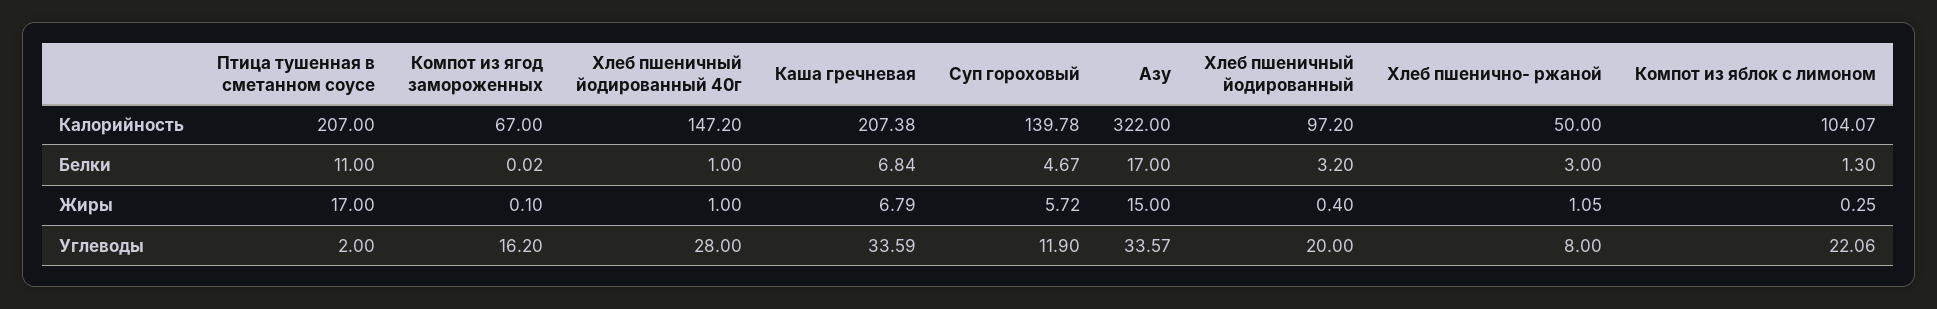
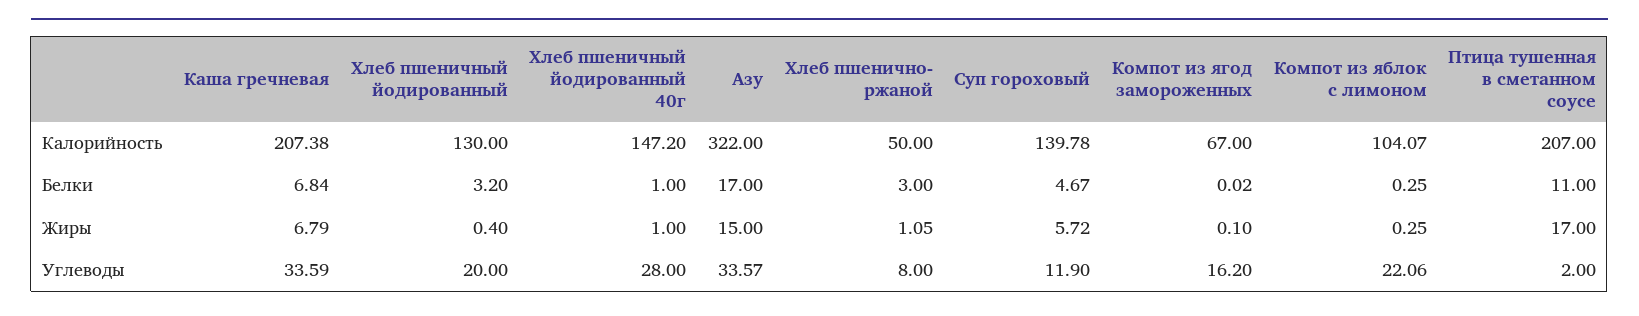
Хлеб пшеничный йодированный, Калорийность: 97.2 -> 130
Компот из яблок с лимоном, Белки: 1.3 -> 0.25

